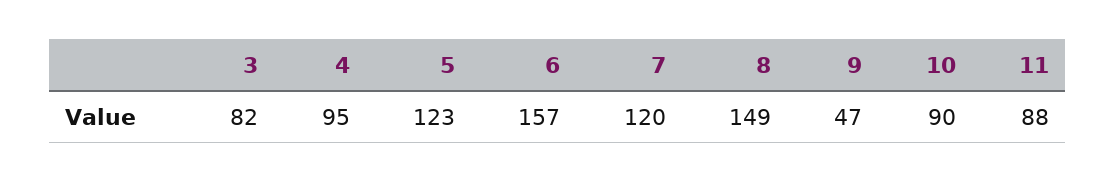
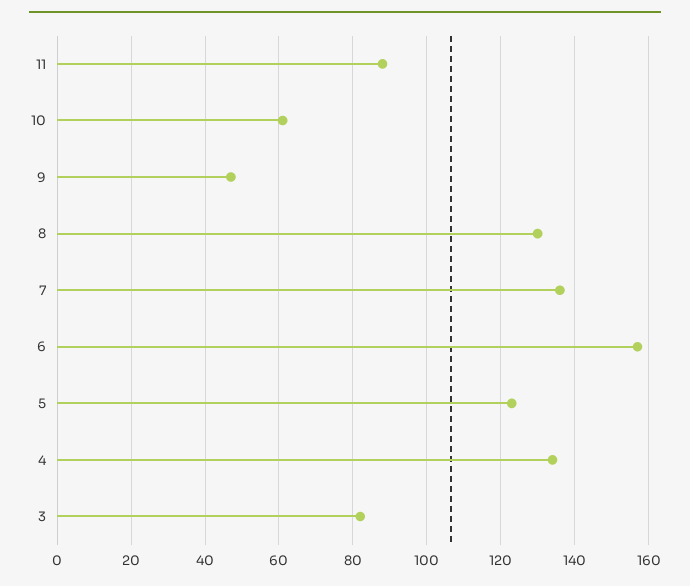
4: 95 -> 135
7: 120 -> 135
8: 149 -> 130
10: 90 -> 60

